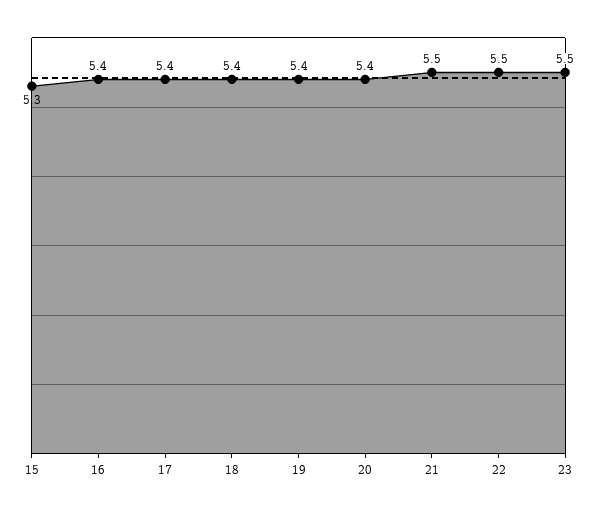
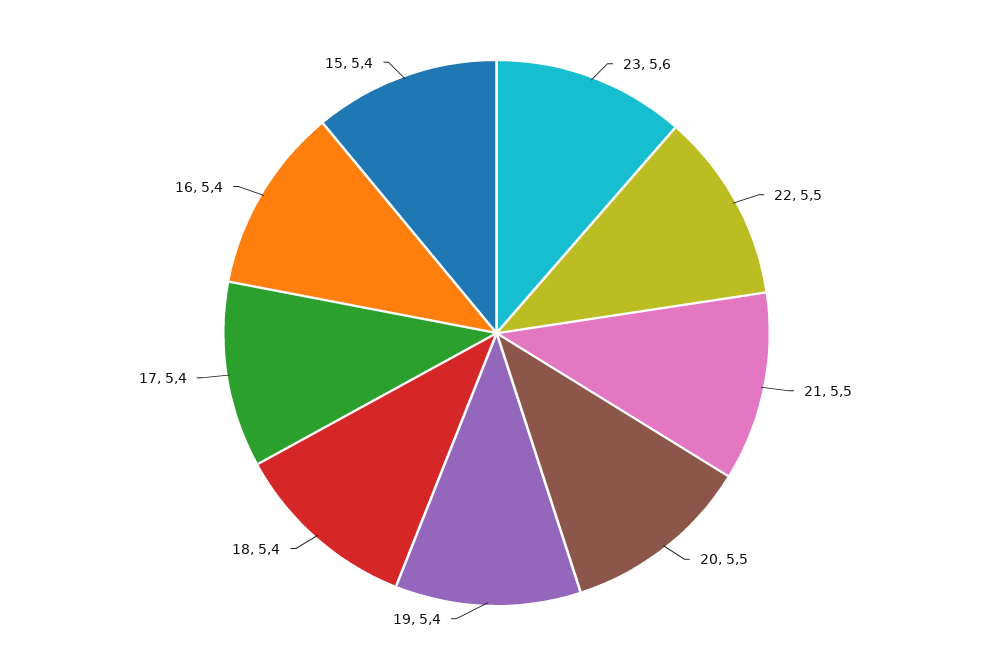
15: 5.3 -> 5.4
20: 5.4 -> 5.5
23: 5.5 -> 5.6

